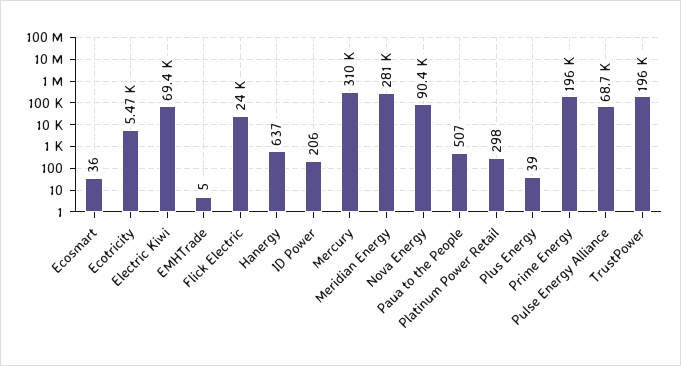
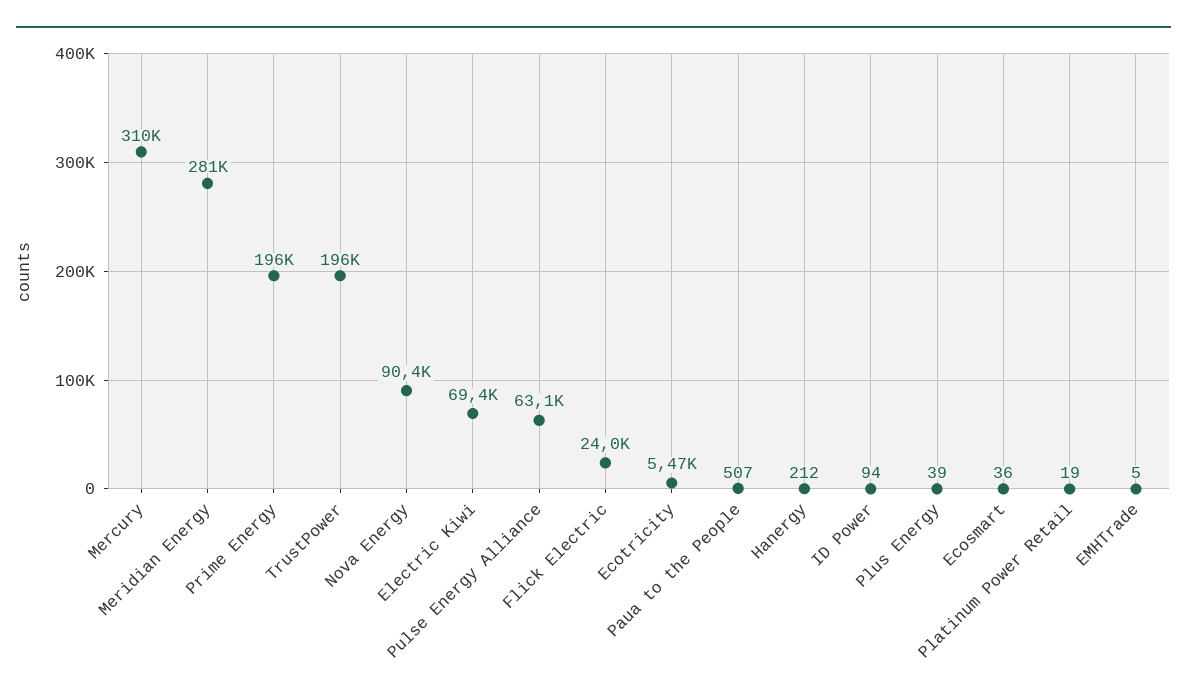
Hanergy: 637 -> 212
ID Power: 206 -> 94
Platinum Power Retail: 298 -> 19
Pulse Energy Alliance: 68700 -> 63100

